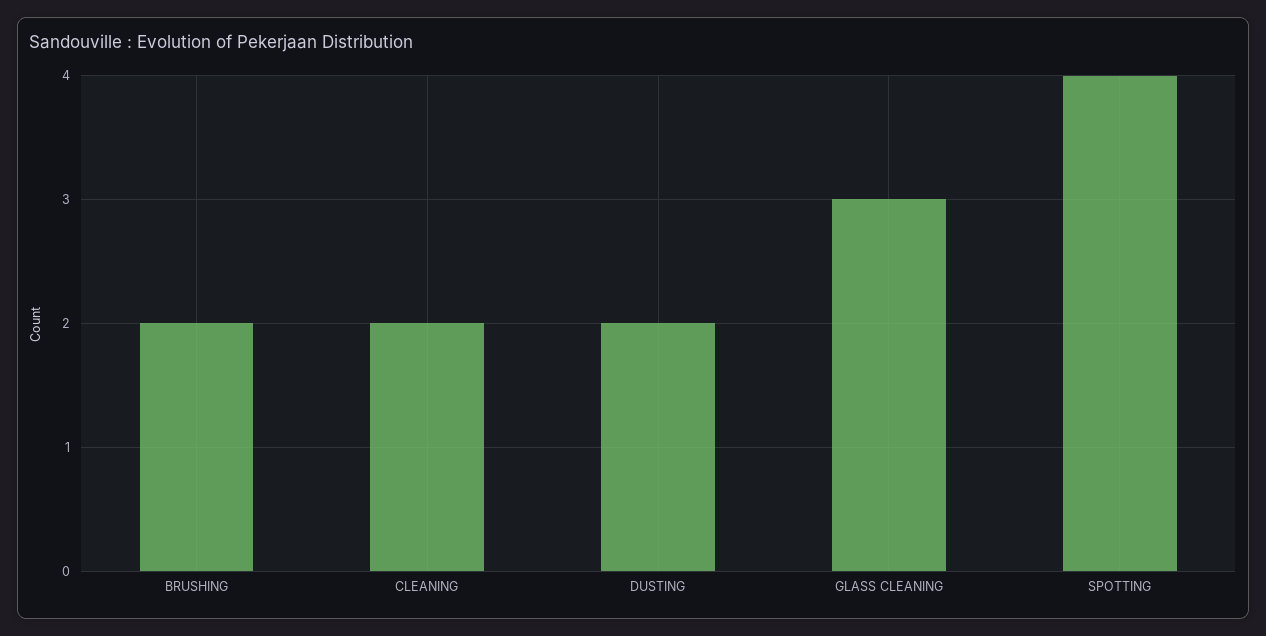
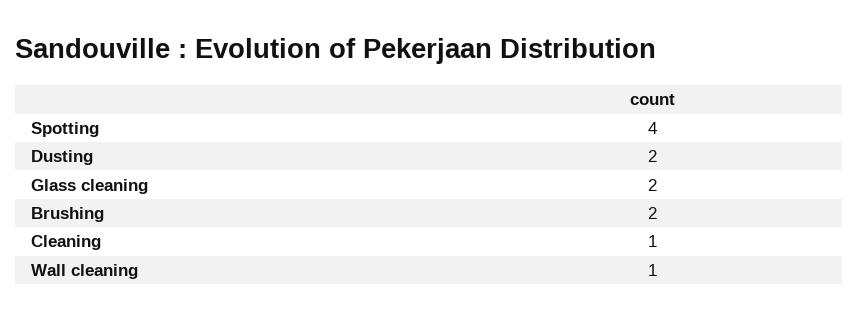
CLEANING: 2 -> 1
GLASS CLEANING: 3 -> 2
Wall cleaning: none -> 1

